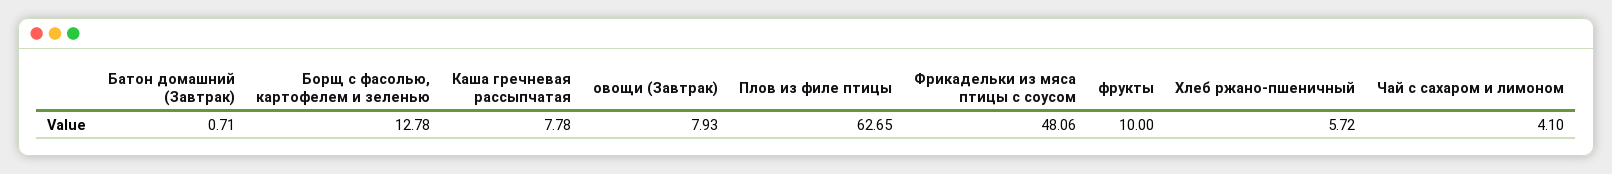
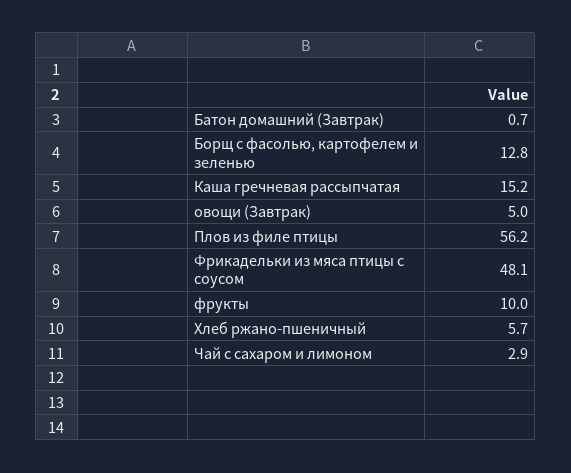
Каша гречневая рассыпчатая: 7.78 -> 15.2
овощи (Завтрак): 7.93 -> 5
Плов из филе птицы: 62.65 -> 56.2
Чай с сахаром и лимоном: 4.1 -> 2.9

